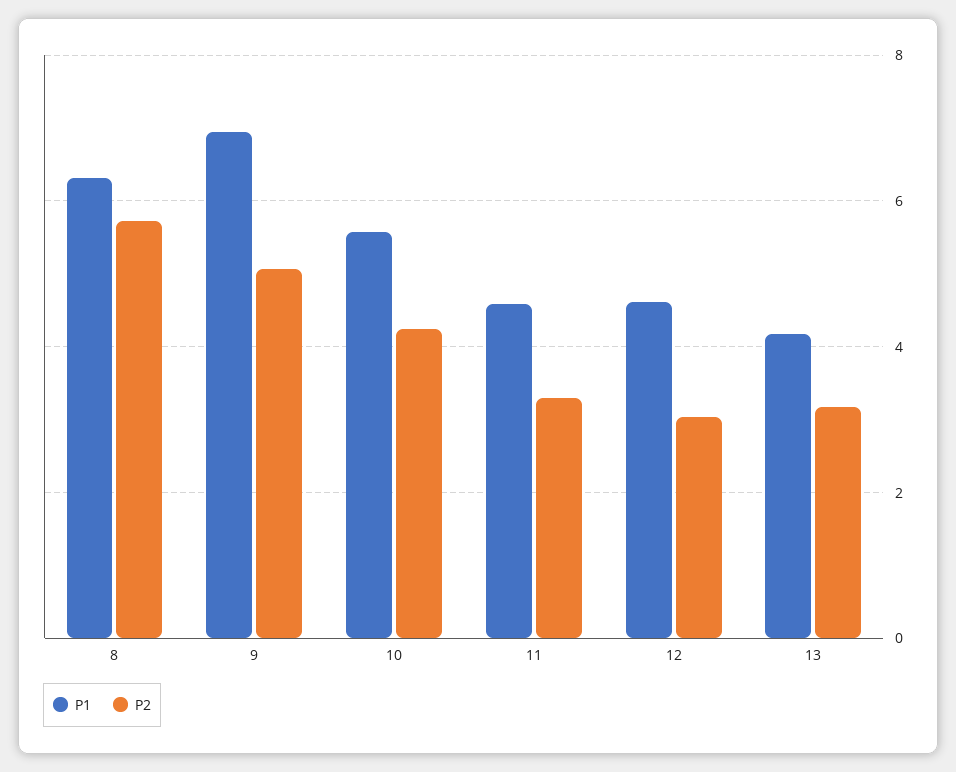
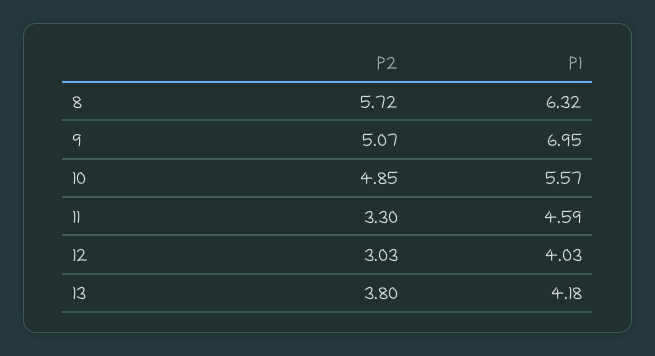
P2, 10: 4.2 -> 4.85
P1, 12: 4.6 -> 4.03
P2, 13: 3.2 -> 3.8

